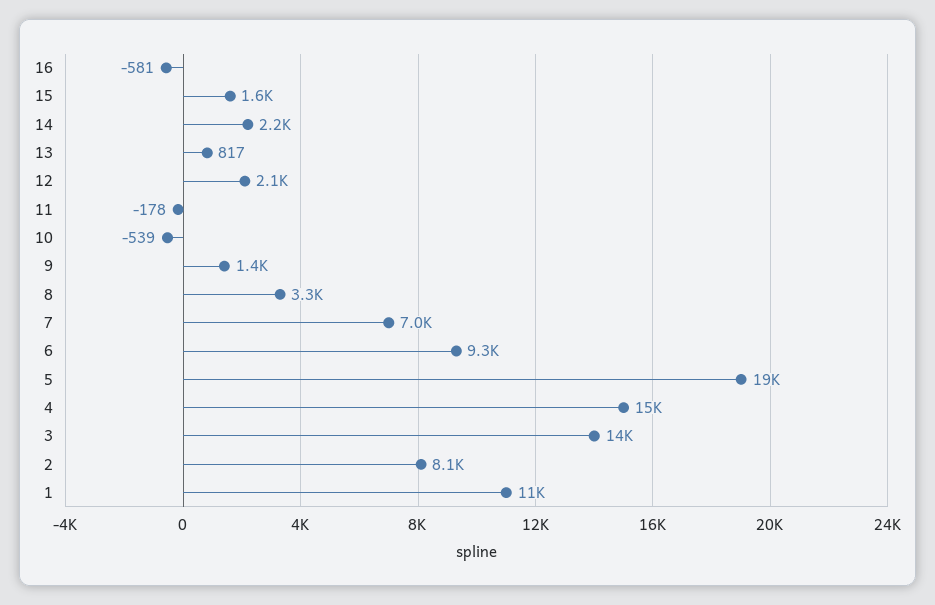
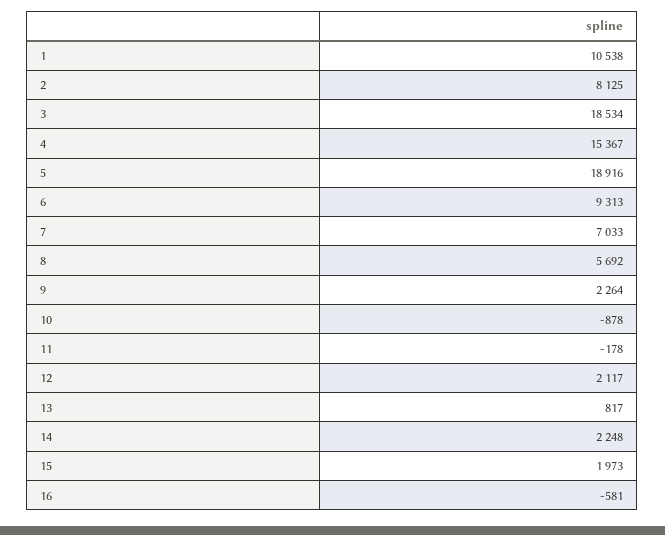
15: 1600 -> 1973
10: -539 -> -878
9: 1400 -> 2264
8: 3300 -> 5692
3: 14000 -> 18534

